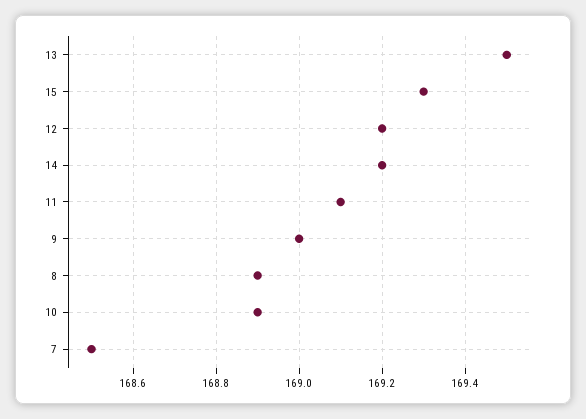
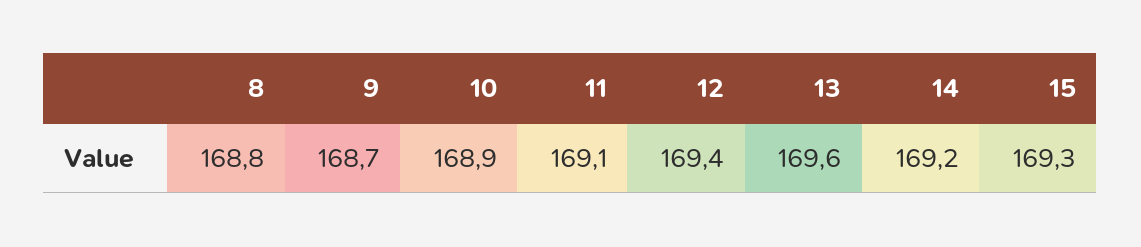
13: 169.5 -> 169.6
12: 169.2 -> 169.4
9: 169 -> 168.7
8: 168.9 -> 168.8
7: 168.5 -> none

